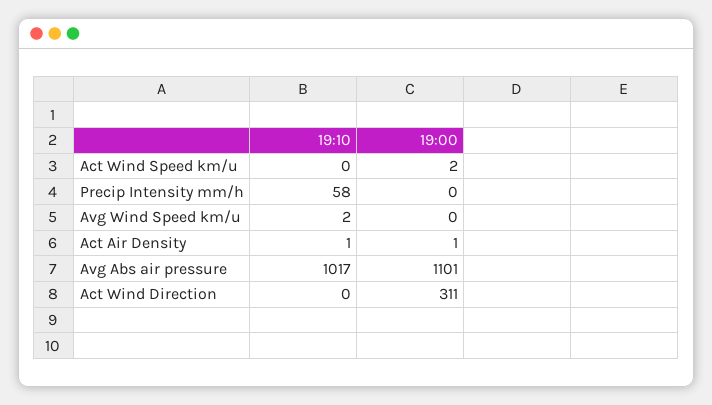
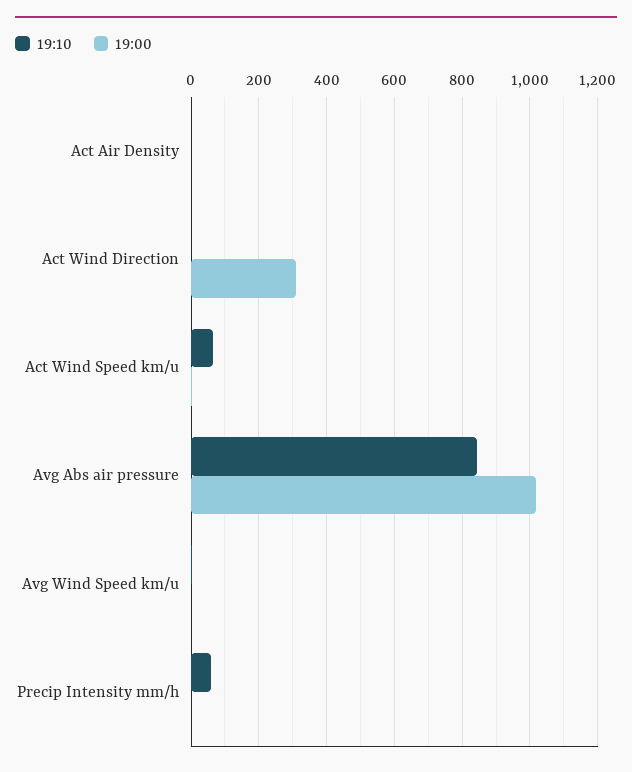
19:10, Act Wind Speed km/u: 0 -> 60
19:10, Avg Abs air pressure: 1017 -> 840
19:00, Avg Abs air pressure: 1101 -> 1020

